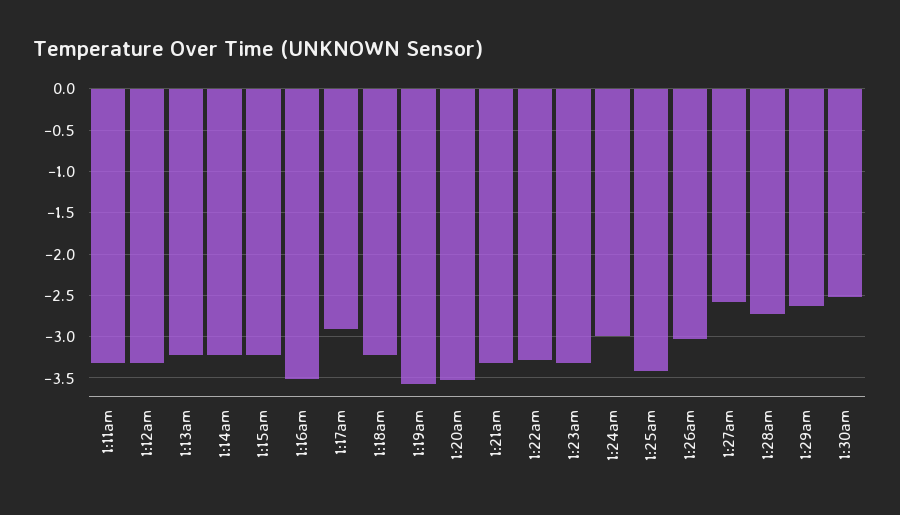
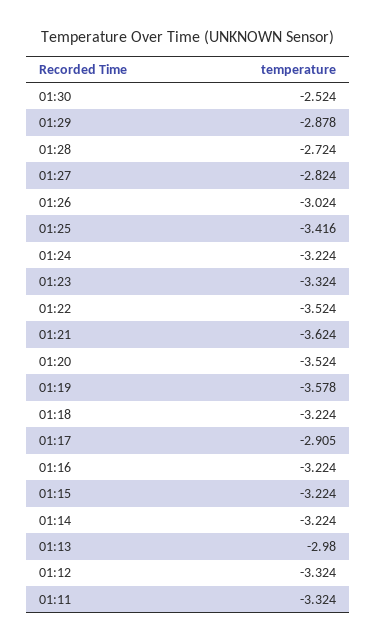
1:13am: -3.2 -> -2.98
1:16am: -3.5 -> -3.224
1:21am: -3.3 -> -3.624
1:22am: -3.3 -> -3.524
1:24am: -3 -> -3.224
1:27am: -2.6 -> -2.824
1:29am: -2.6 -> -2.878

